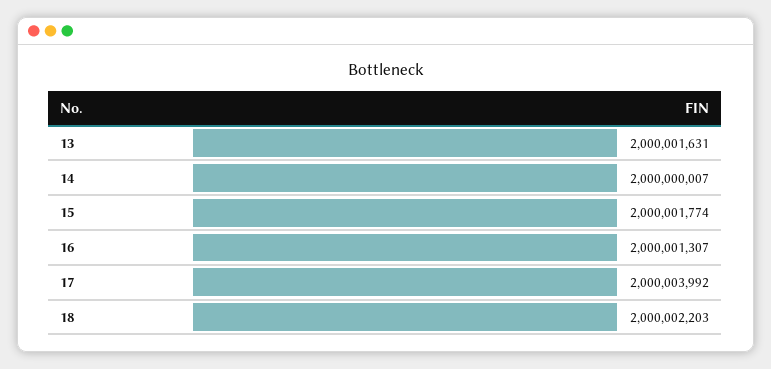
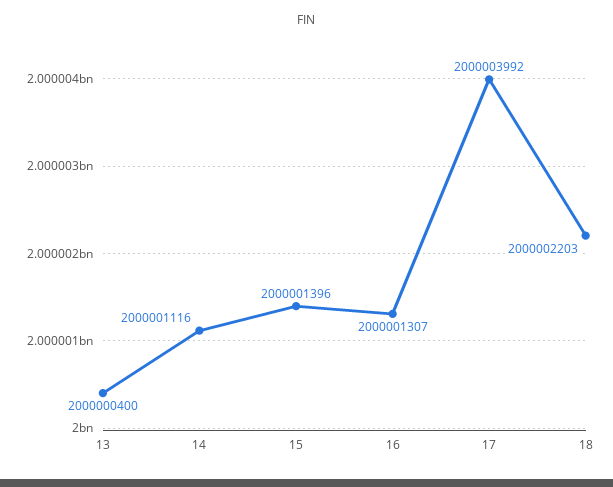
13: 2000001631 -> 2000000400
14: 2000000007 -> 2000001116
15: 2000001774 -> 2000001396

